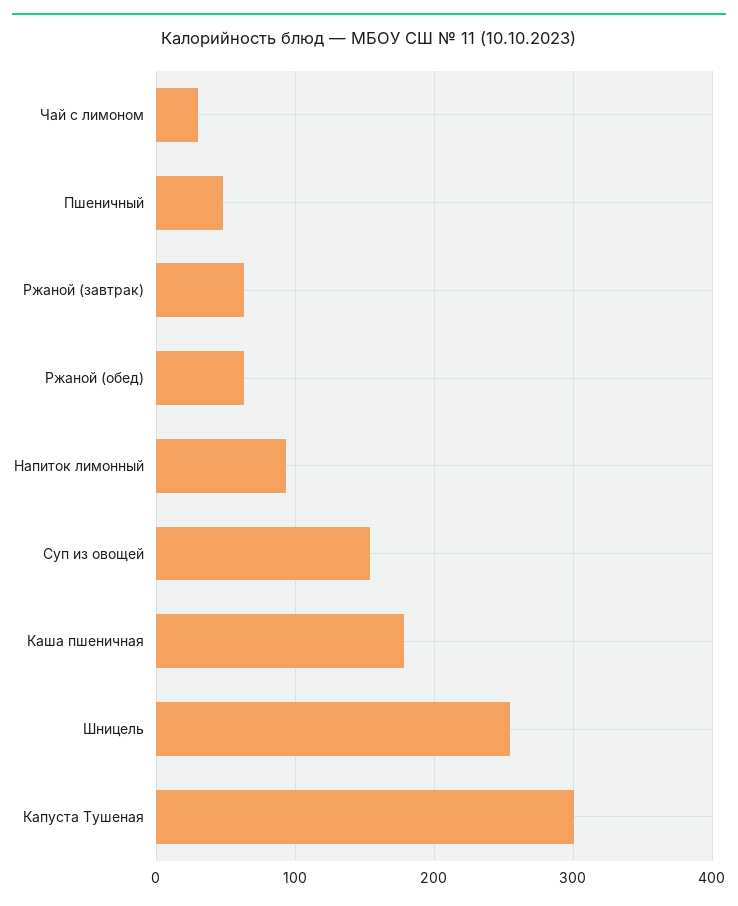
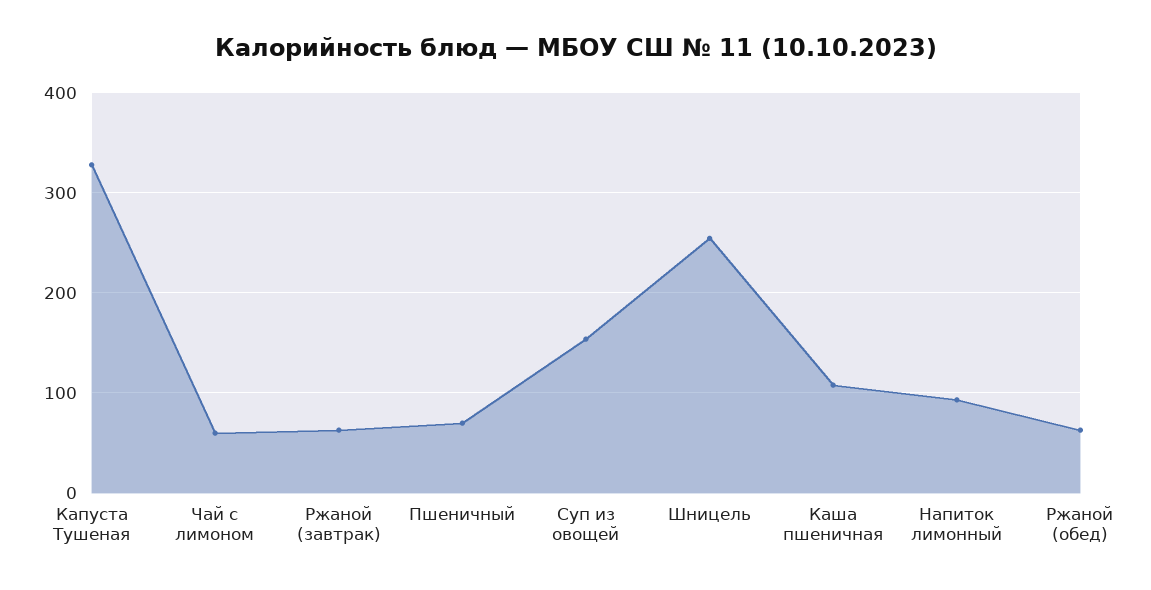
Чай с лимоном: 30 -> 60
Пшеничный: 50 -> 70
Каша пшеничная: 180 -> 110
Капуста Тушеная: 300 -> 330

